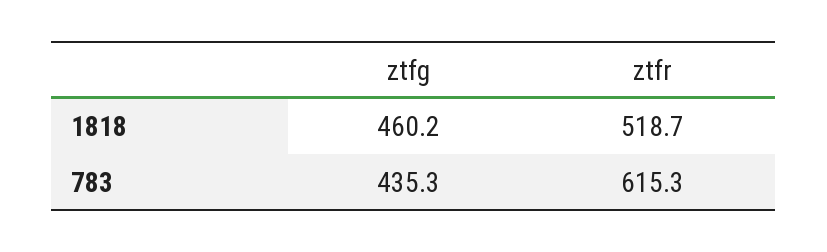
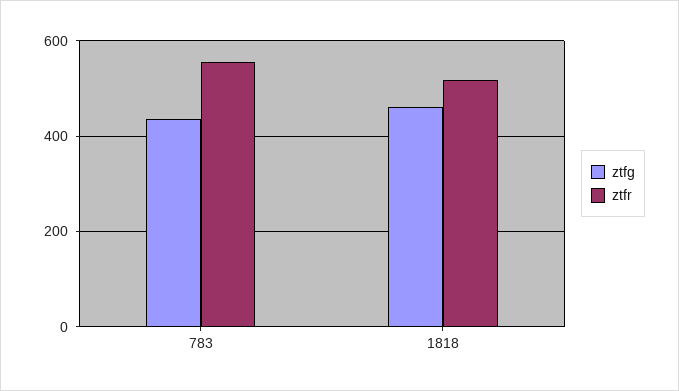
ztfr, 783: 615.3 -> 560

